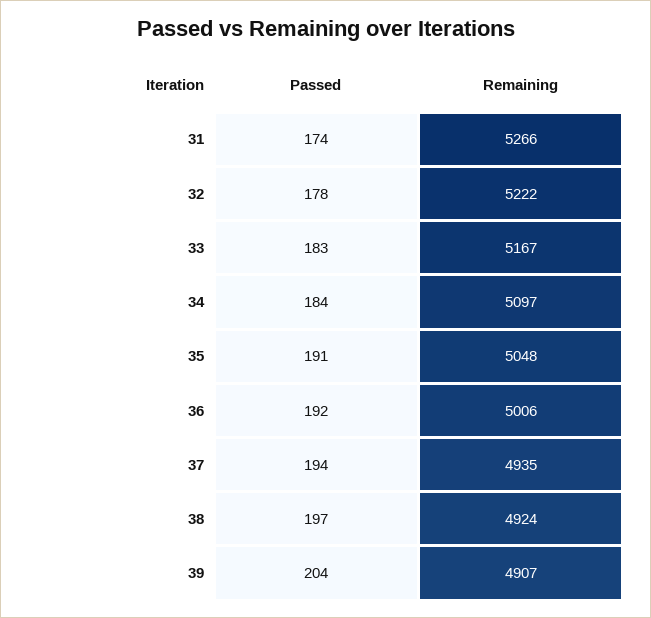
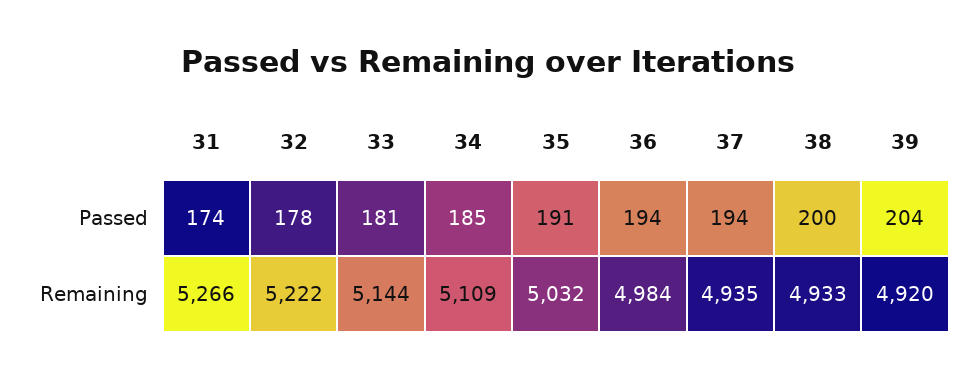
Passed, 33: 183 -> 181
Remaining, 33: 5167 -> 5144
Passed, 34: 184 -> 185
Remaining, 34: 5097 -> 5109
Remaining, 35: 5048 -> 5032
Passed, 36: 192 -> 194
Remaining, 36: 5006 -> 4984
Passed, 38: 197 -> 200
Remaining, 38: 4924 -> 4933
Remaining, 39: 4907 -> 4920

